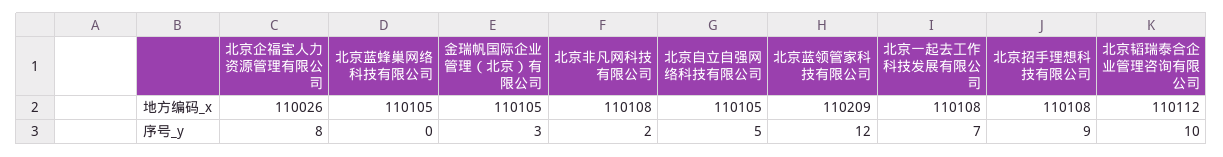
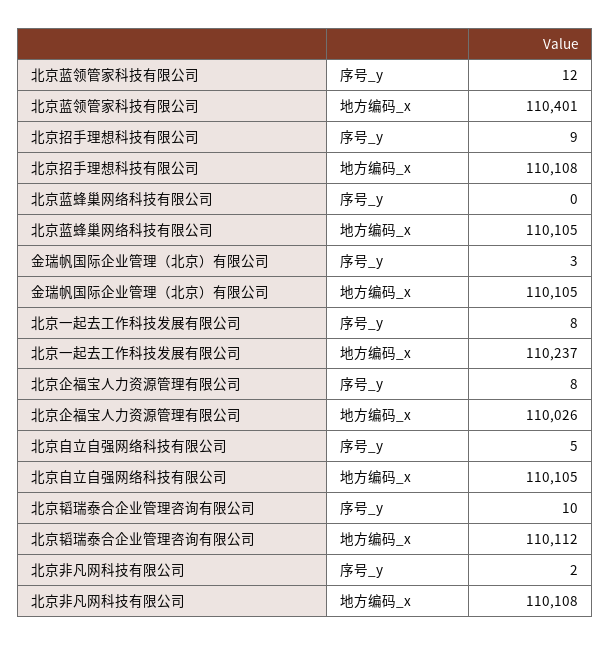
北京蓝领管家科技有限公司, 地方编码_x: 110209 -> 110401
北京一起去工作科技发展有限公司, 地方编码_x: 110108 -> 110237
北京一起去工作科技发展有限公司, 序号_y: 7 -> 8

